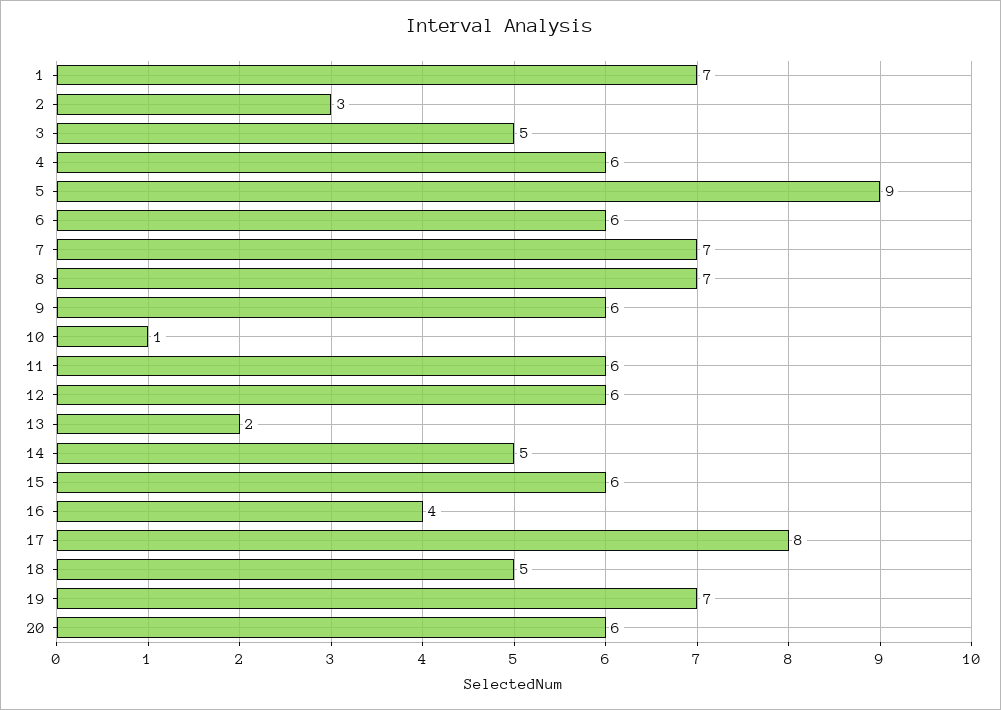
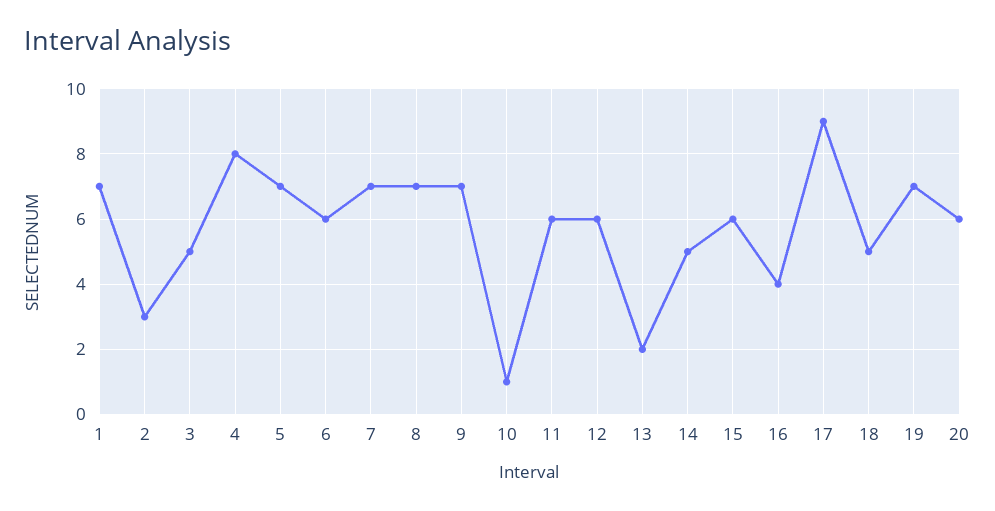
4: 6 -> 8
5: 9 -> 7
9: 6 -> 7
17: 8 -> 9

